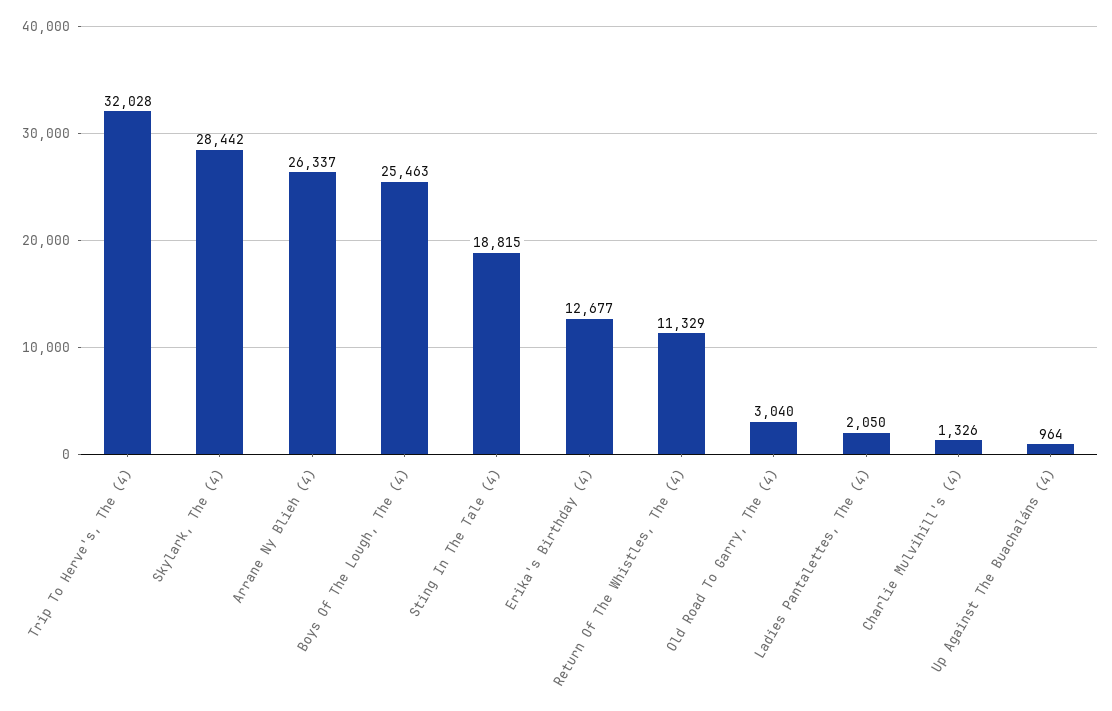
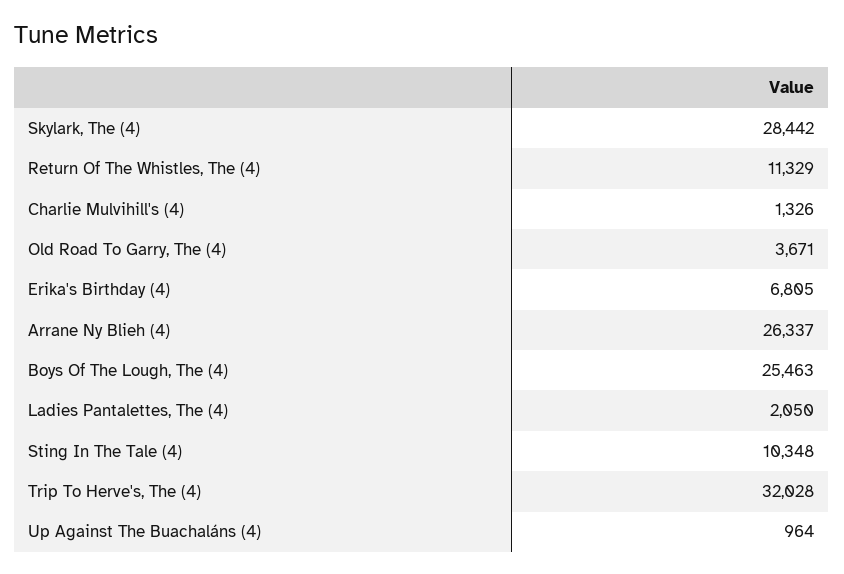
Sting In The Tale (4): 18815 -> 10348
Erika's Birthday (4): 12677 -> 6805
Old Road To Garry, The (4): 3040 -> 3671

